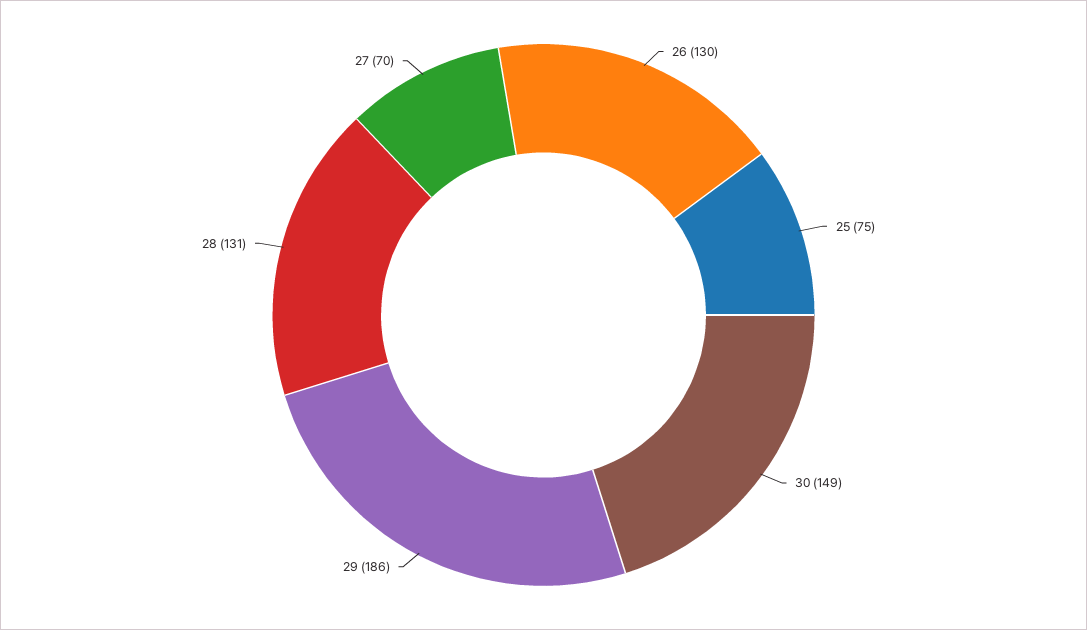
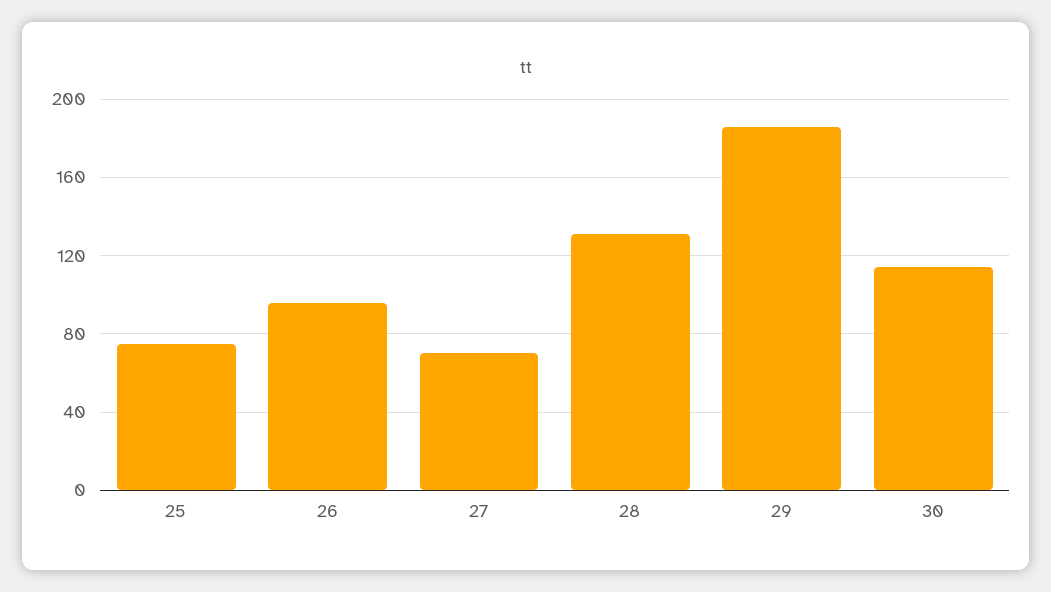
26: 130 -> 95
30: 149 -> 115

